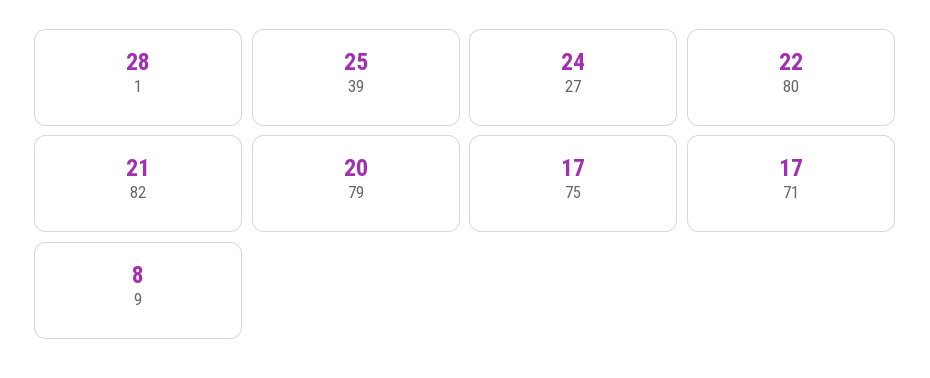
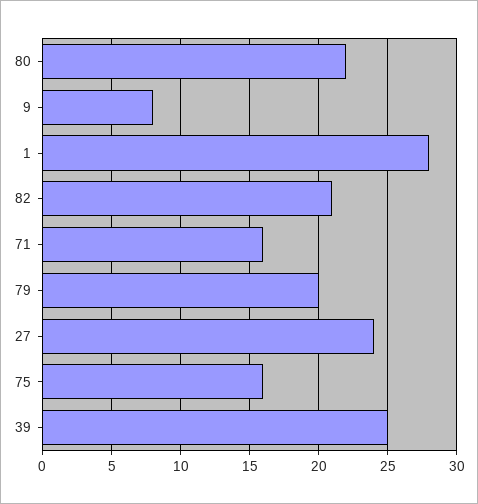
75: 17 -> 16
71: 17 -> 16

